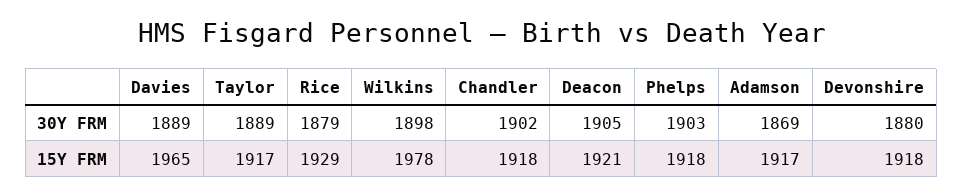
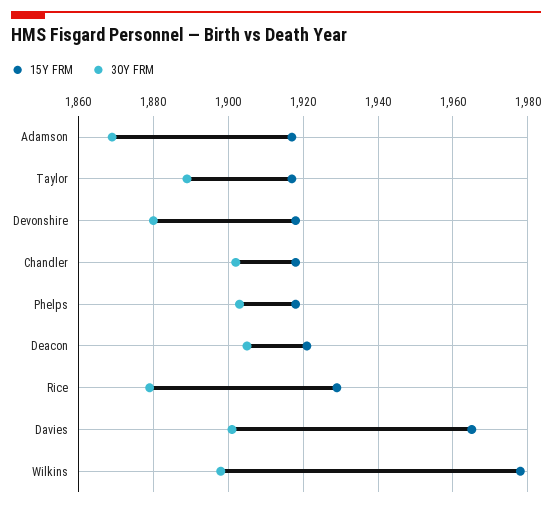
30Y FRM, Davies: 1889 -> 1900

